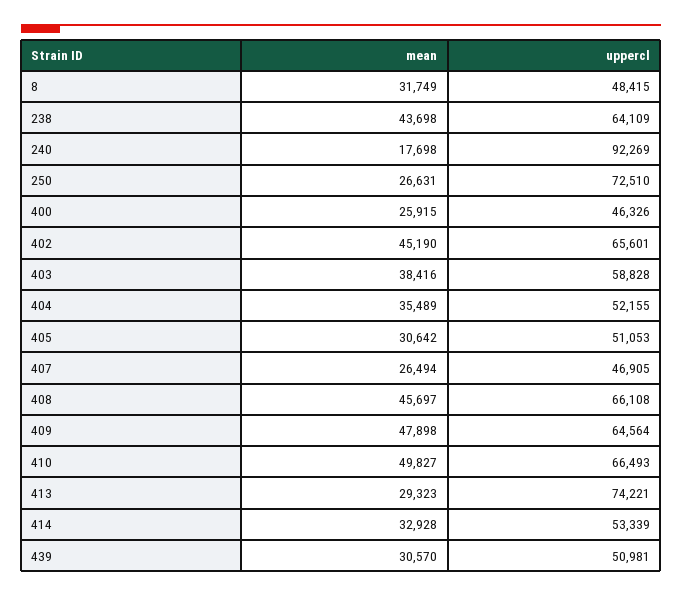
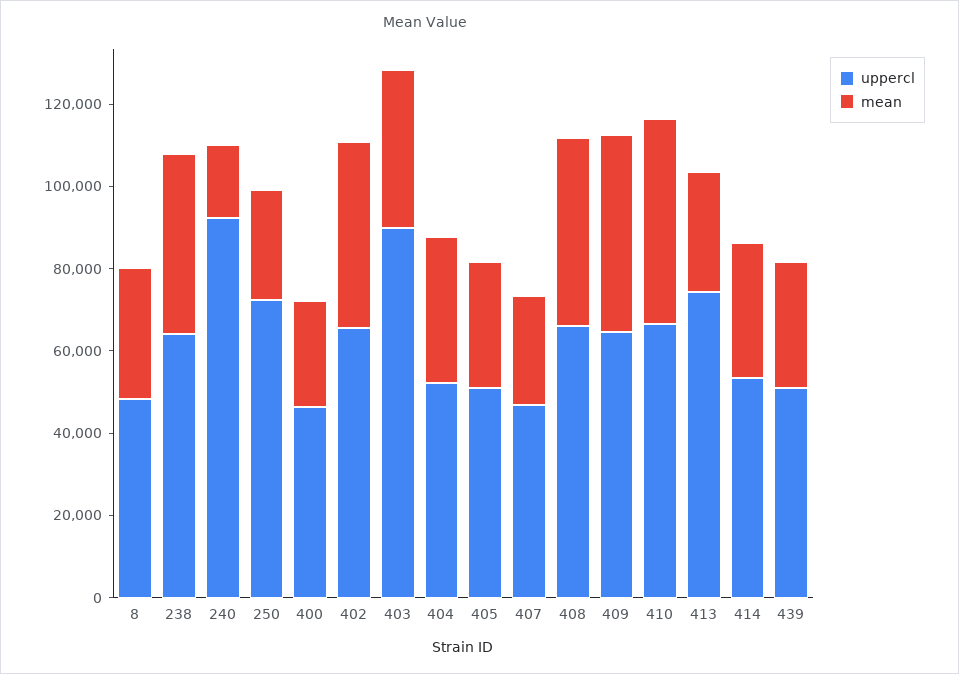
uppercl, 403: 58828 -> 90000

